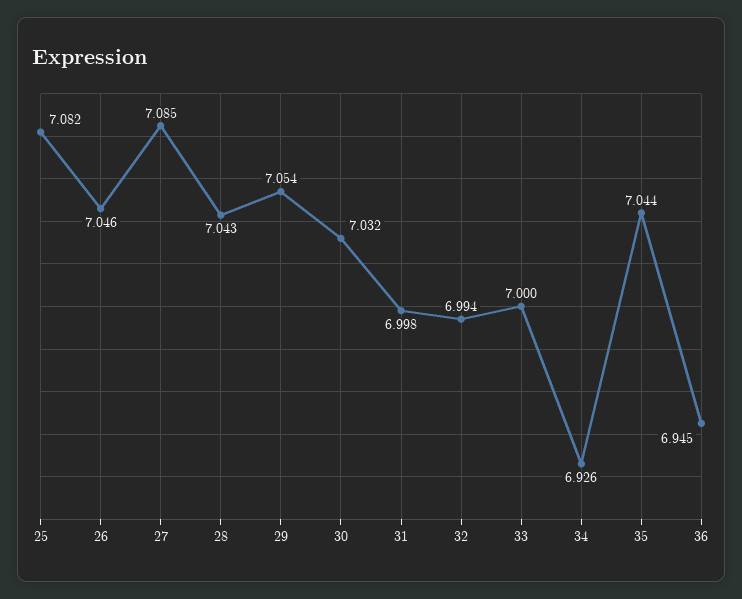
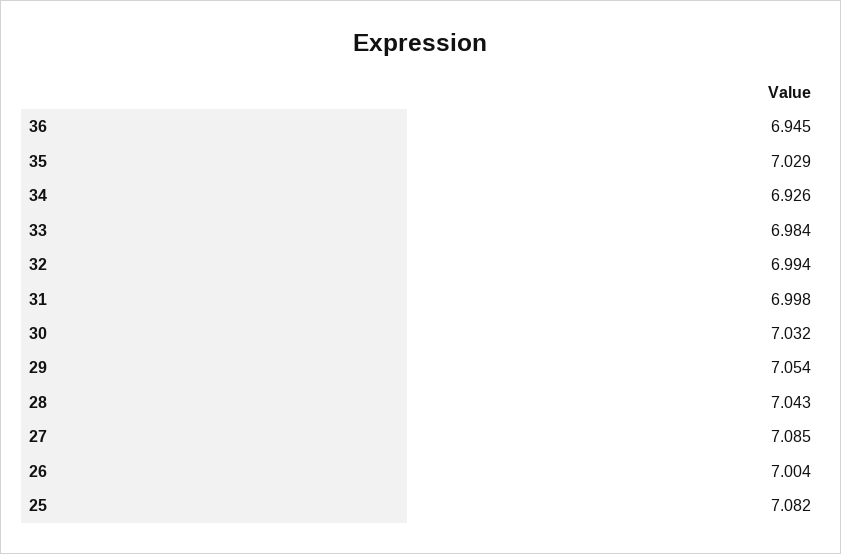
26: 7.046 -> 7.004
33: 7 -> 6.984
35: 7.044 -> 7.029

